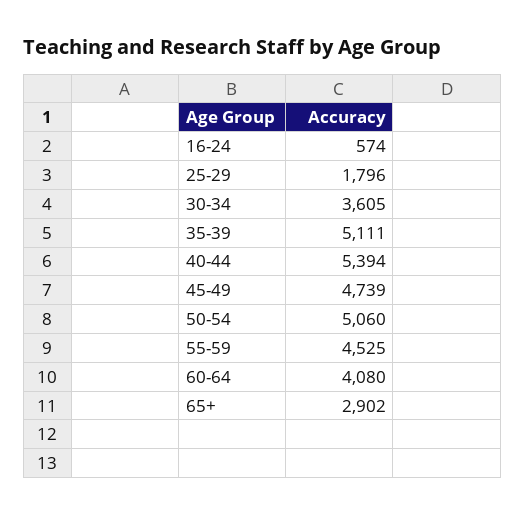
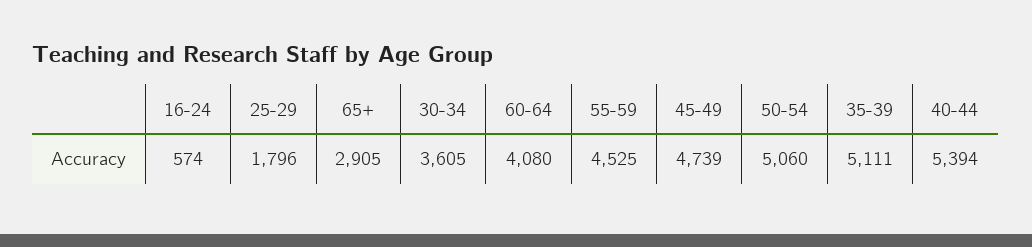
65+: 2902 -> 2905

